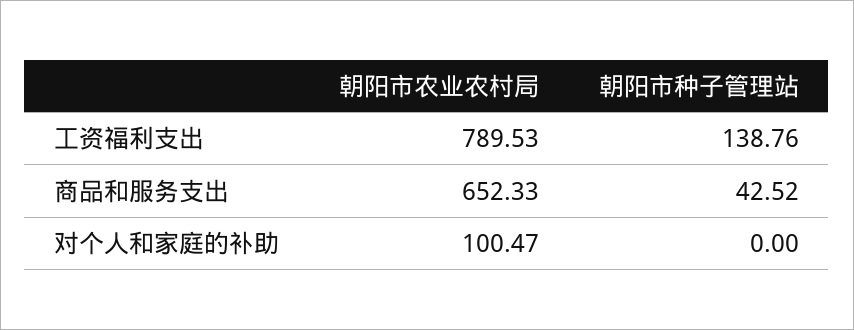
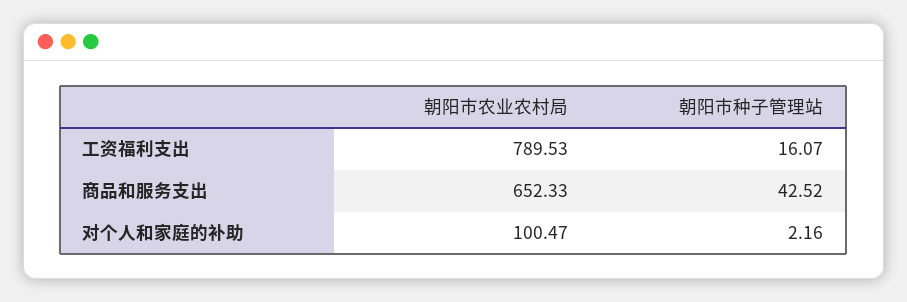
朝阳市种子管理站, 工资福利支出: 138.76 -> 16.07
朝阳市种子管理站, 对个人和家庭的补助: 0 -> 2.16

